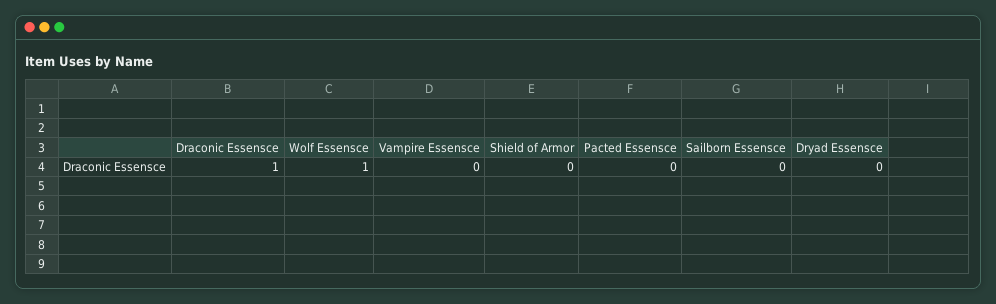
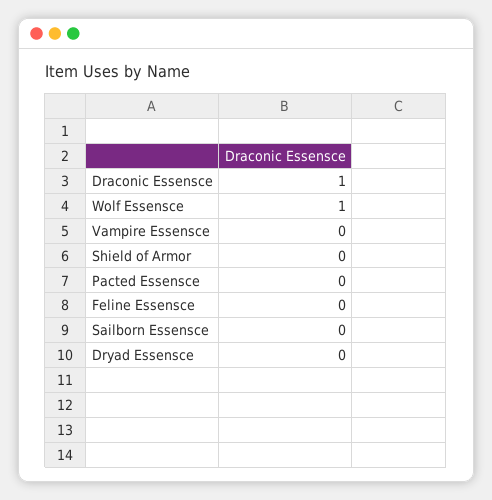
Feline Essensce: none -> 0

